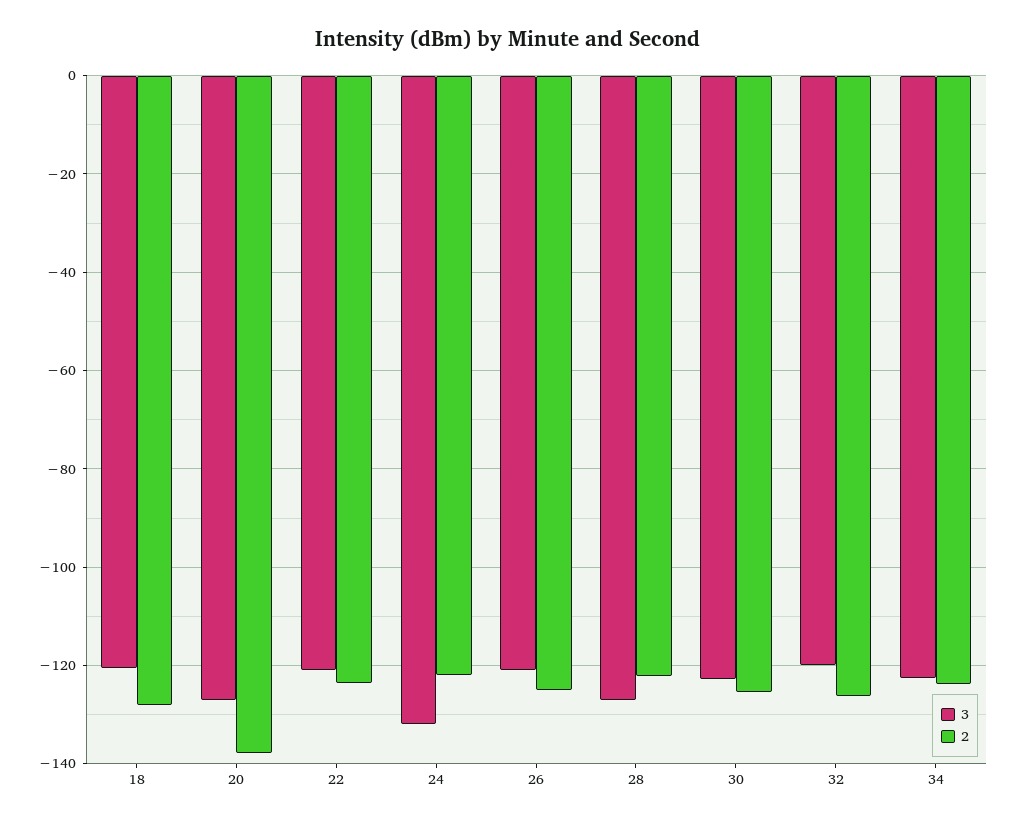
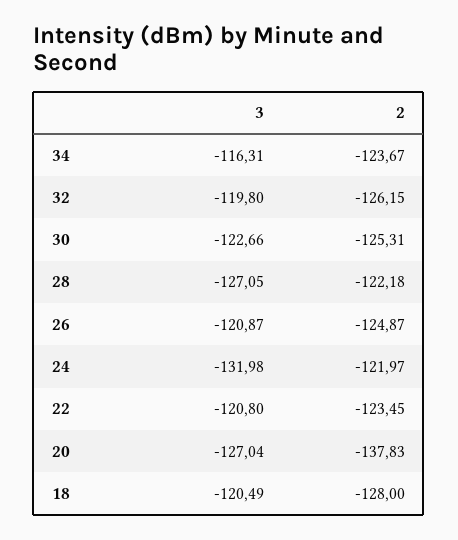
3, 34: -122 -> -116.31

